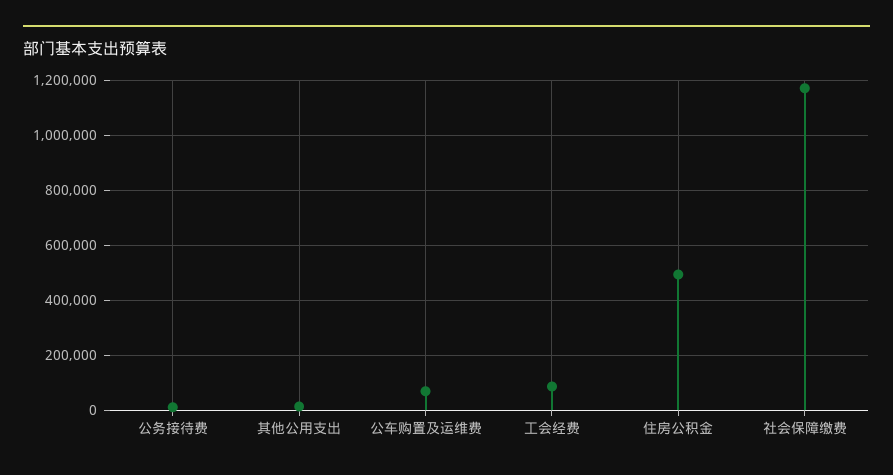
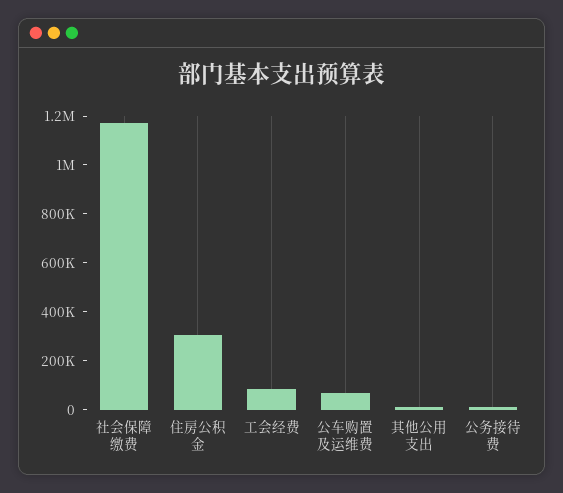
住房公积金: 500000 -> 300000

